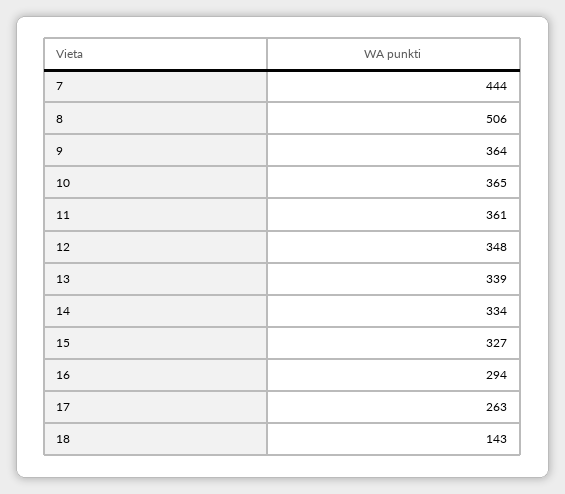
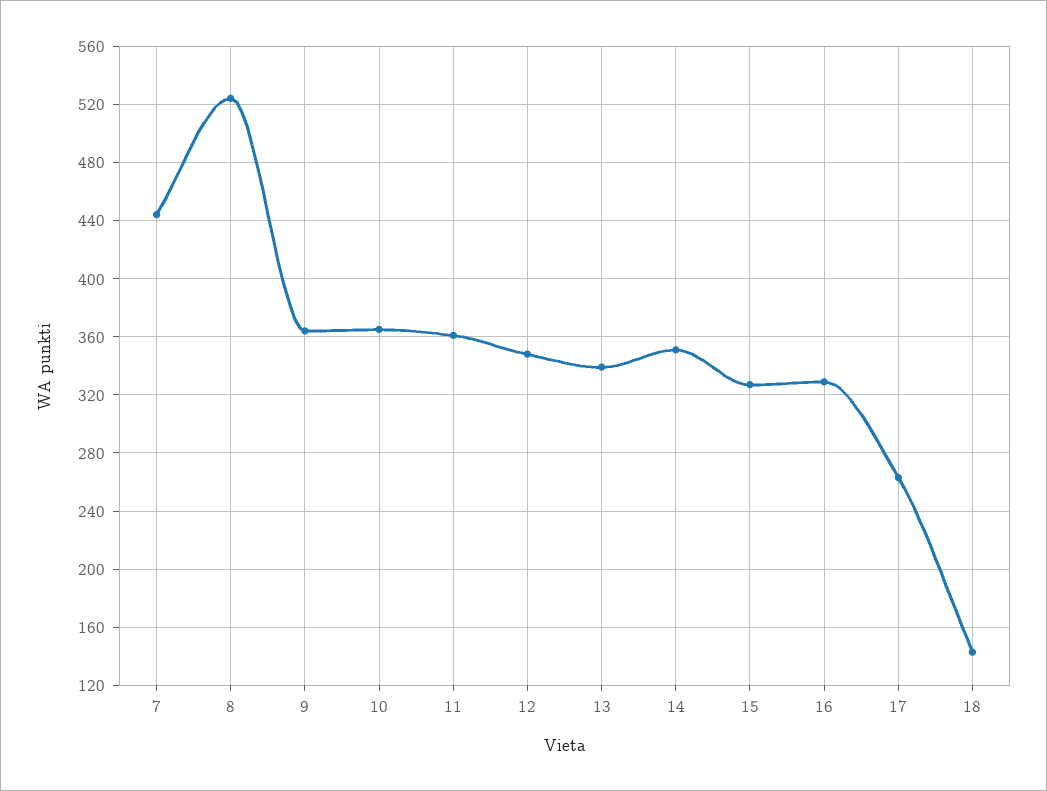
8: 506 -> 525
14: 334 -> 350
16: 294 -> 330

